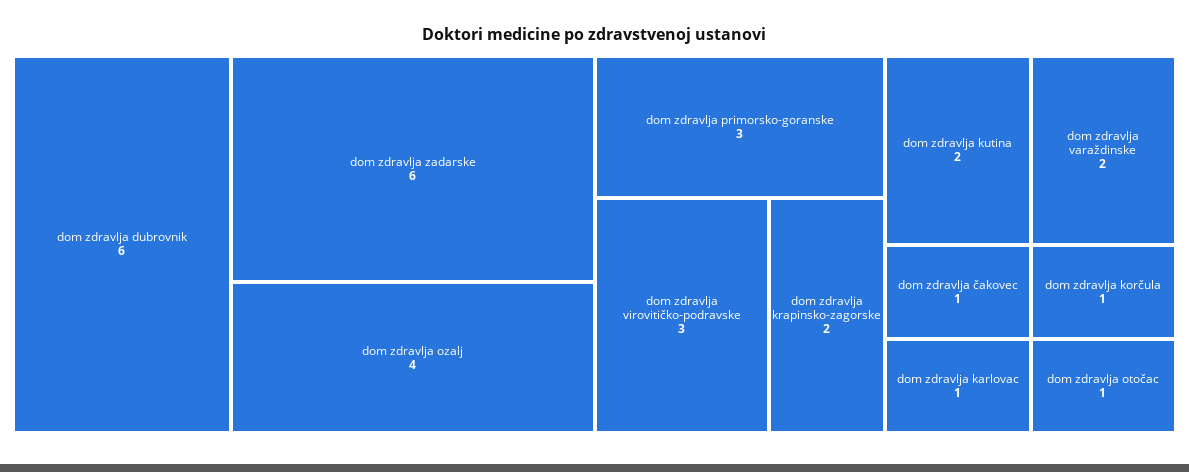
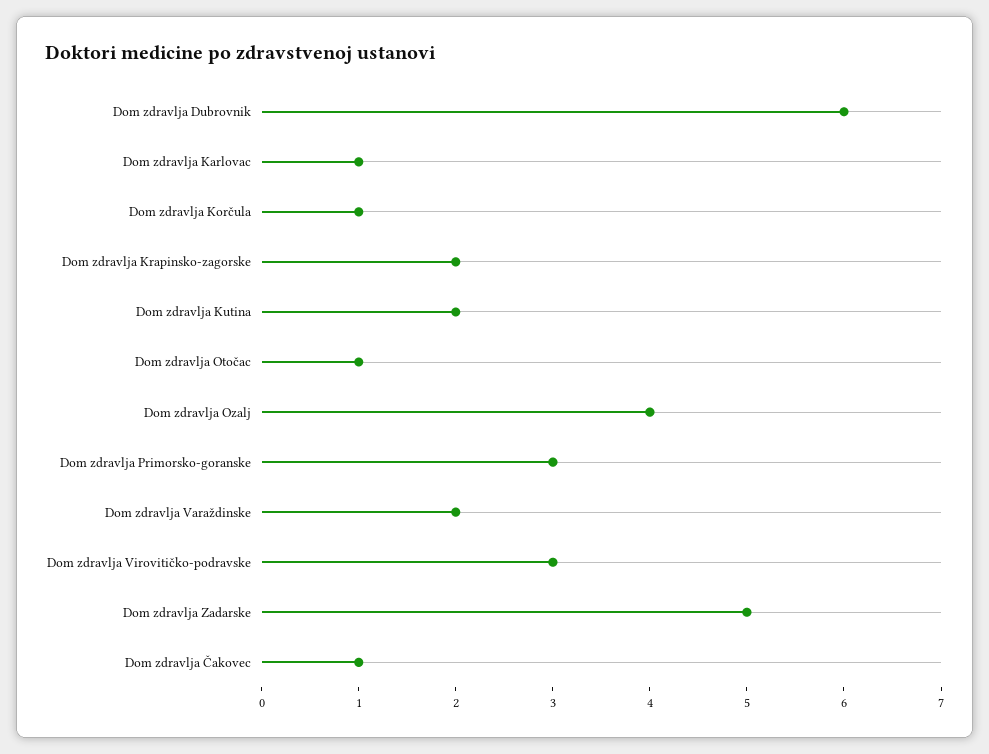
dom zdravlja zadarske: 6 -> 5

